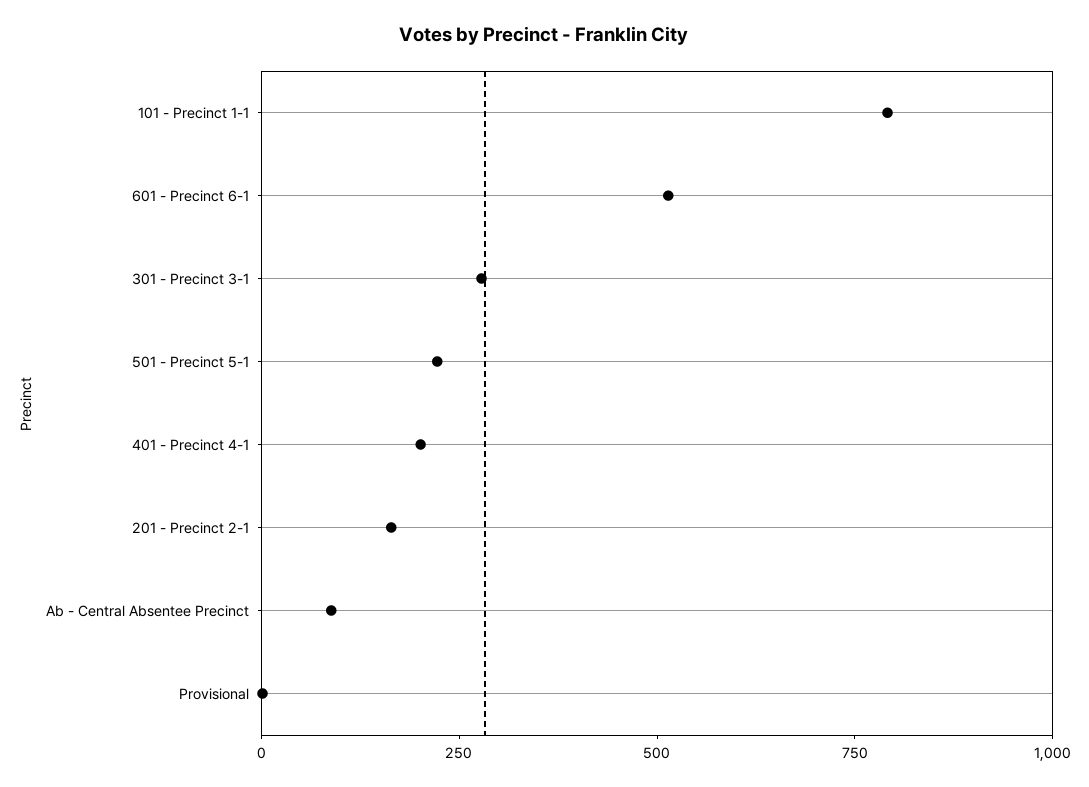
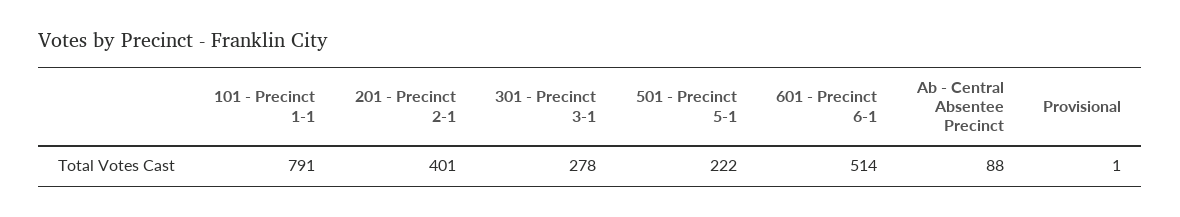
401 - Precinct 4-1: 200 -> none
201 - Precinct 2-1: 150 -> 401

